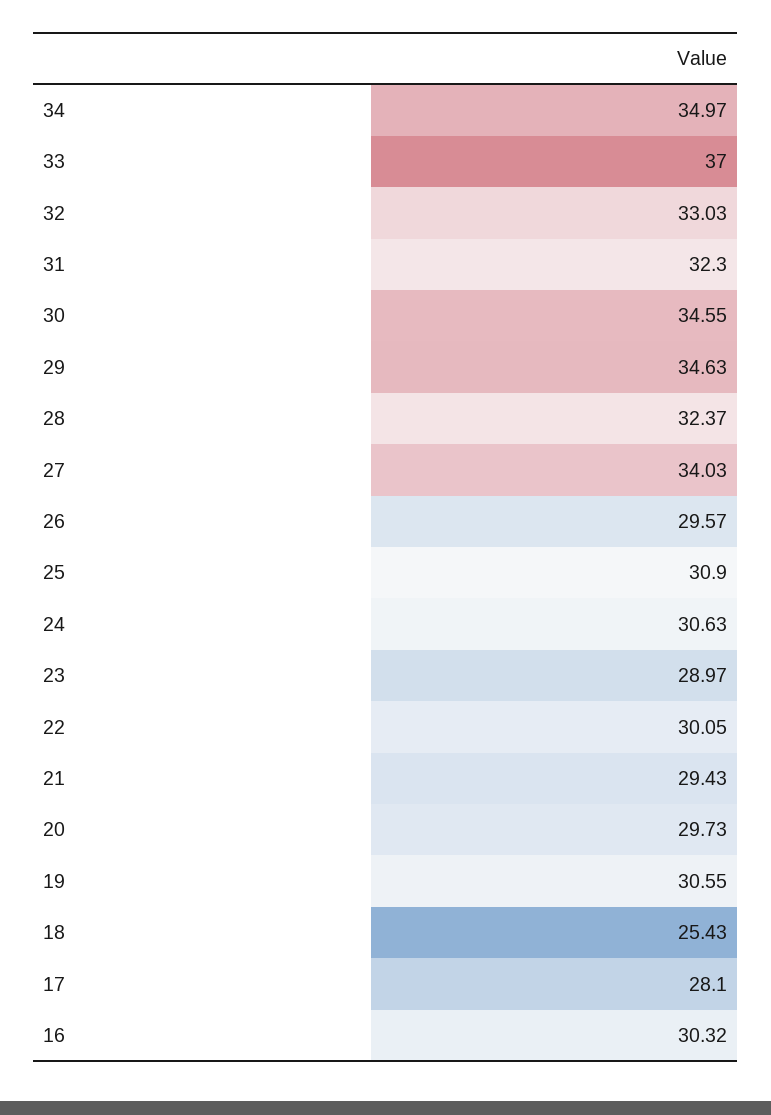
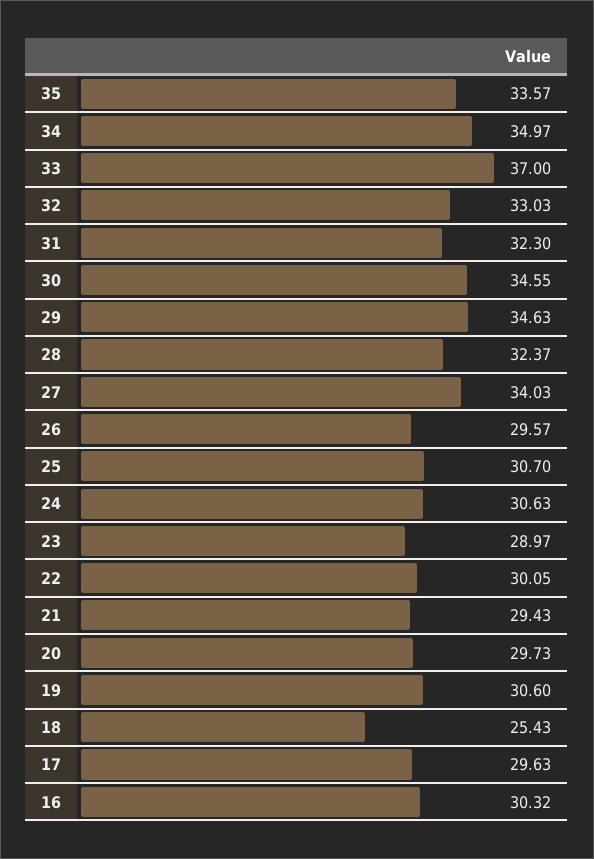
25: 30.9 -> 30.7
19: 30.55 -> 30.6
17: 28.1 -> 29.63
35: none -> 33.57

